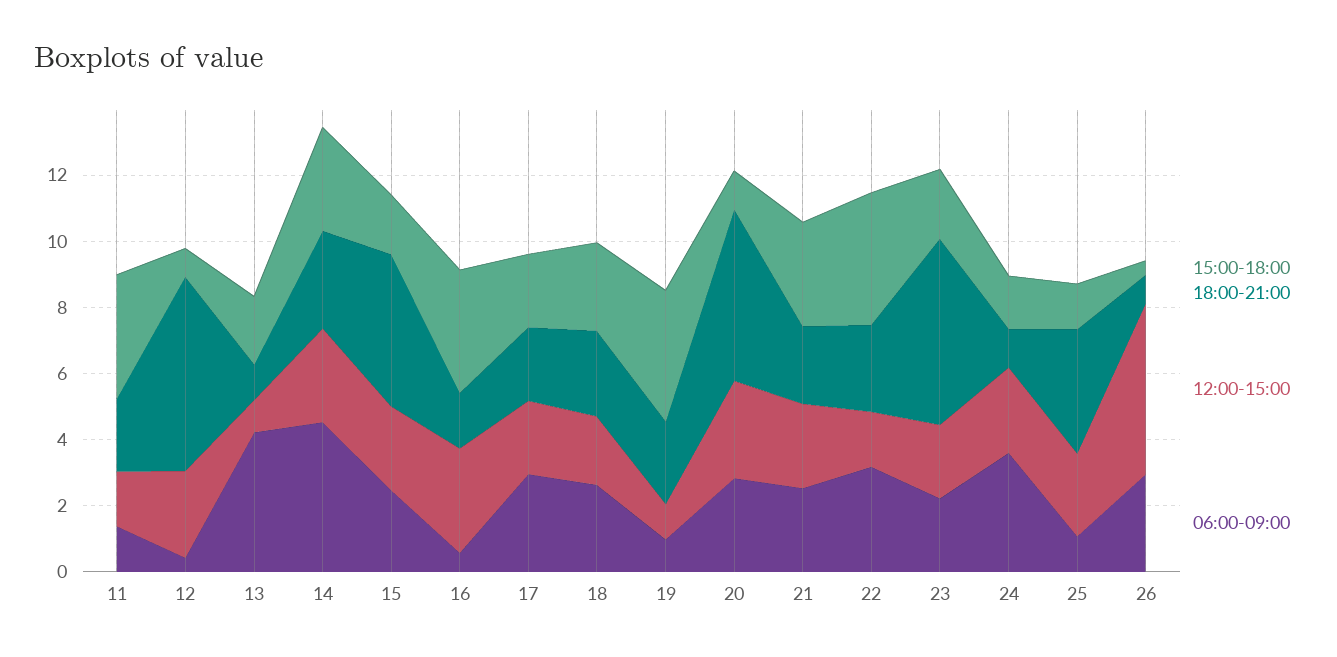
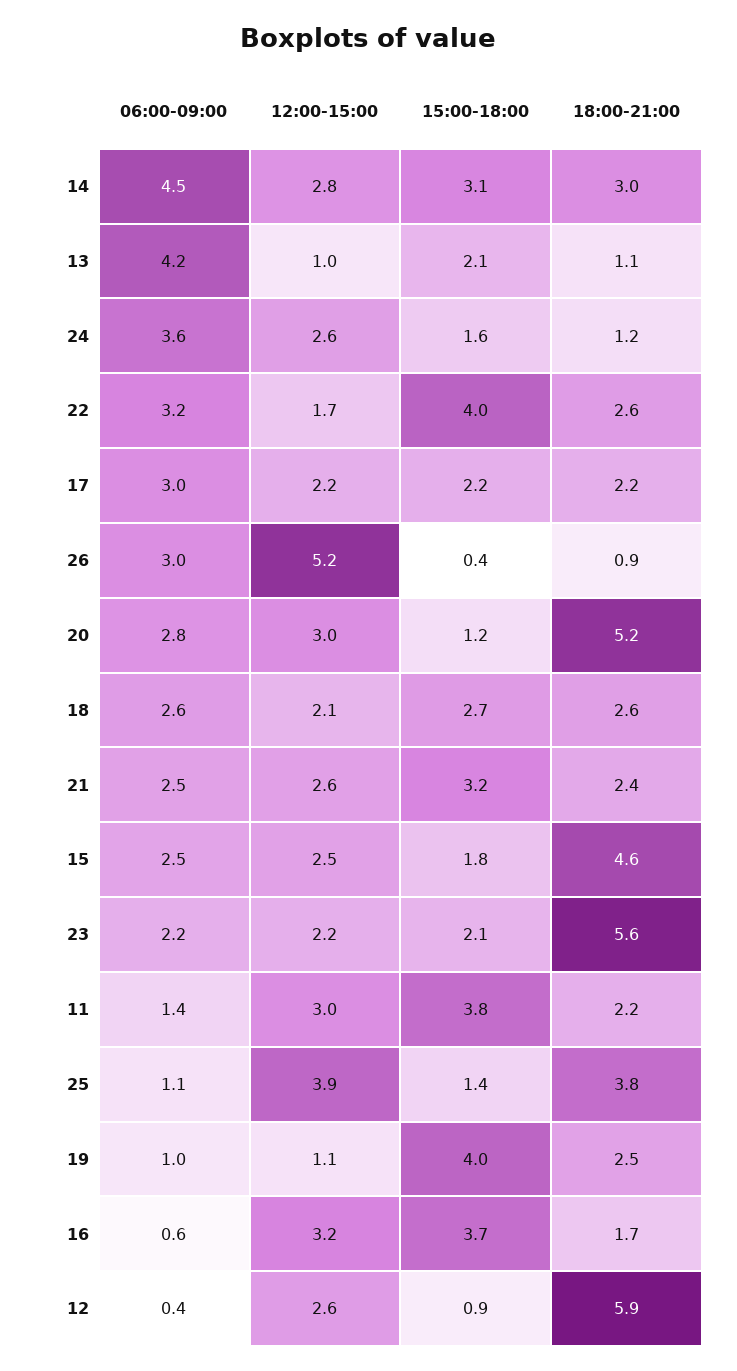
12:00-15:00, 11: 1.5 -> 3
12:00-15:00, 25: 2.5 -> 3.9

